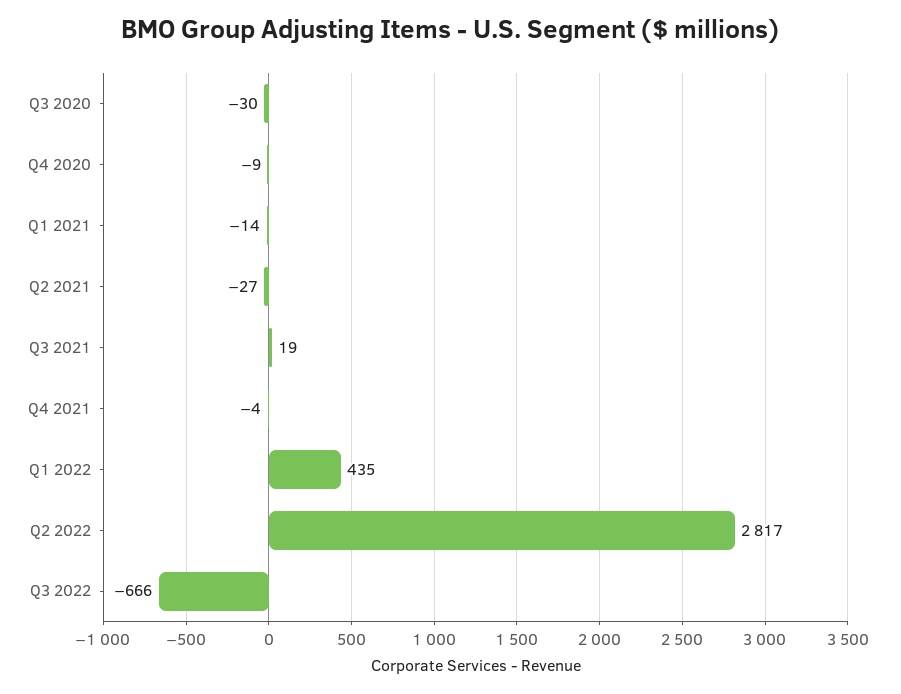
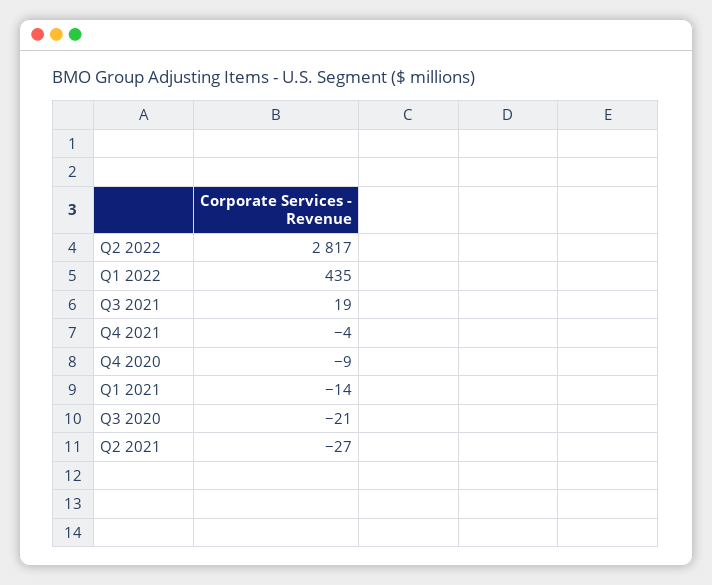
Q3 2020: -30 -> -21
Q3 2022: -666 -> none

